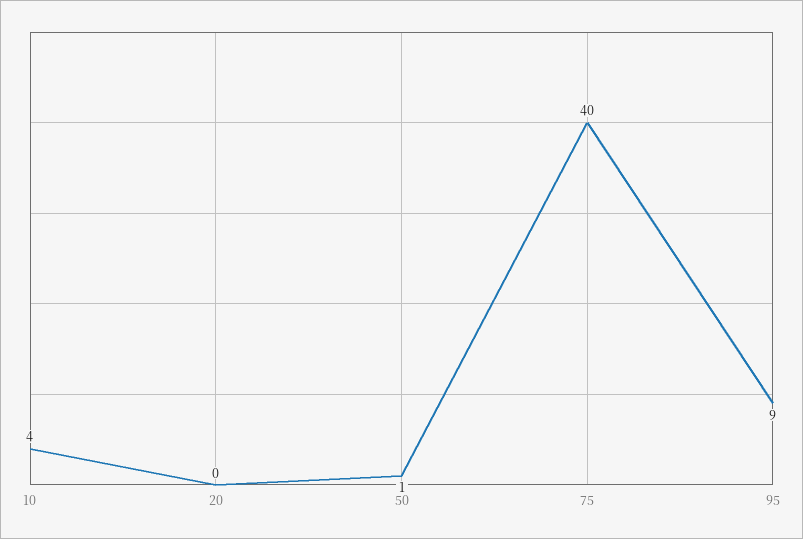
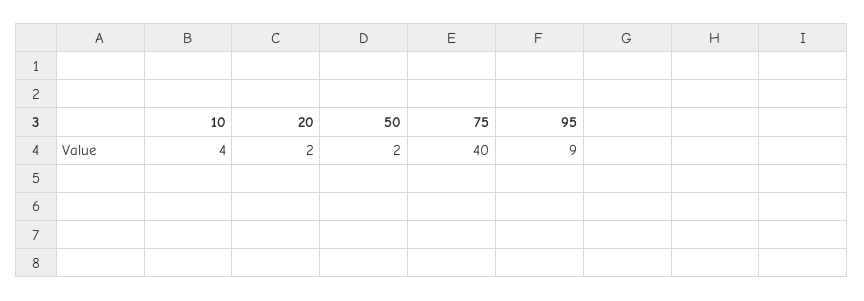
20: 0 -> 2
50: 1 -> 2

